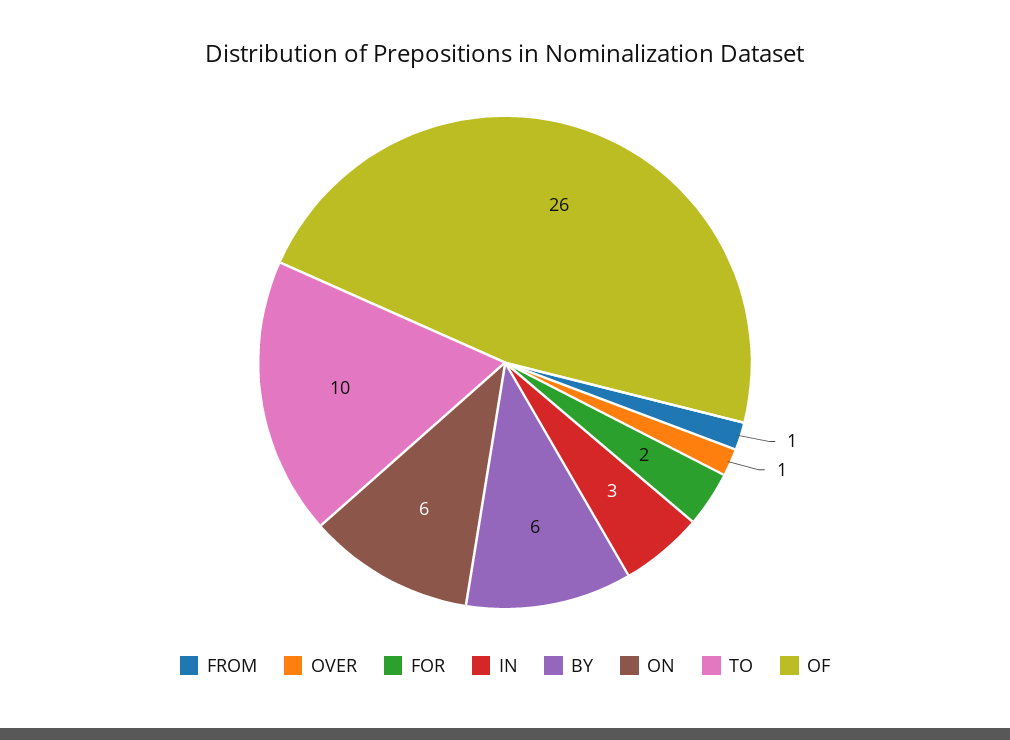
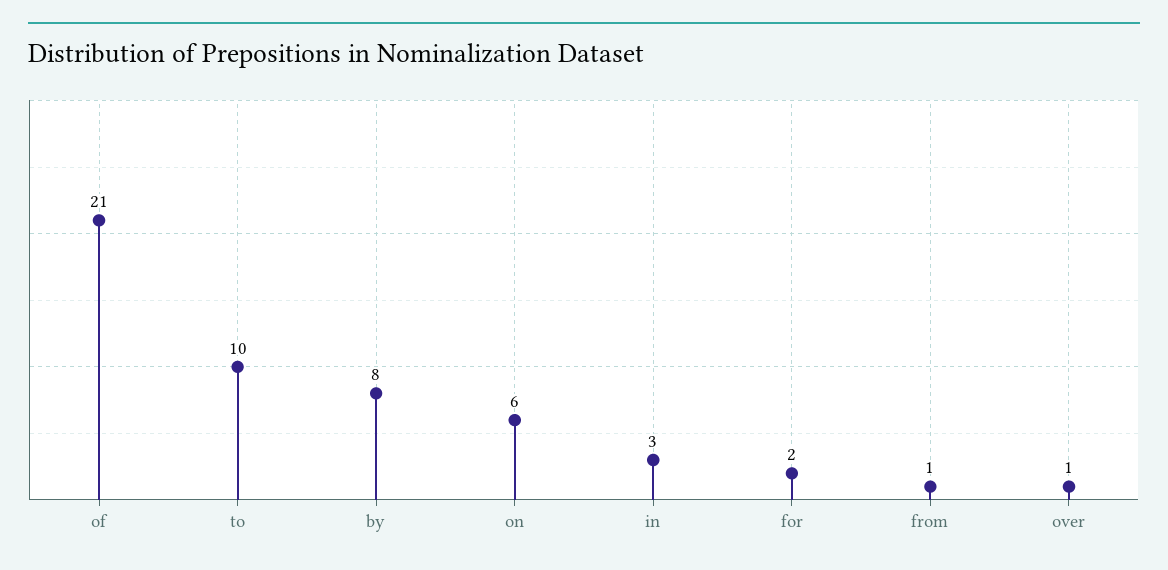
BY: 6 -> 8
OF: 26 -> 21

